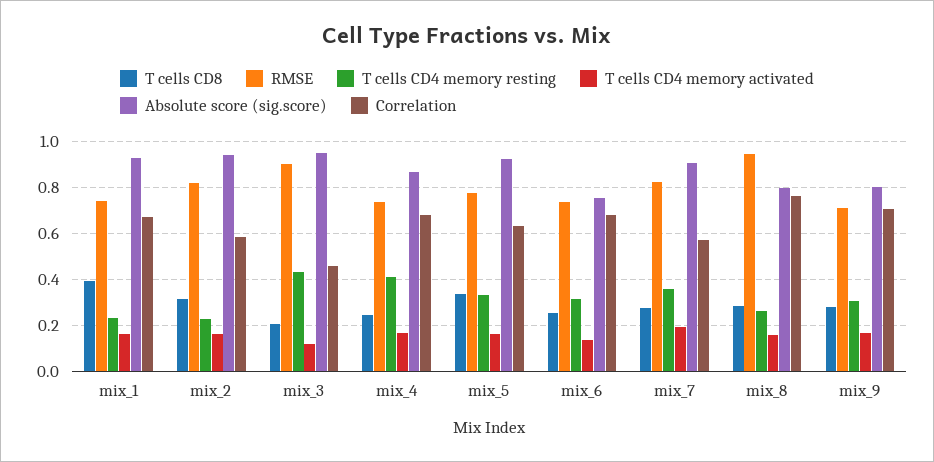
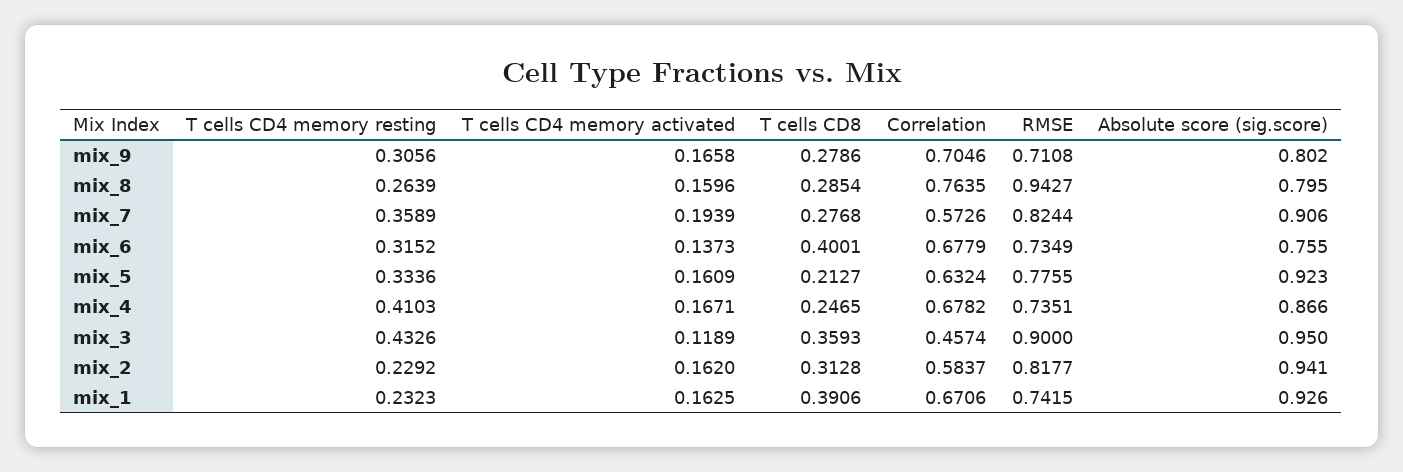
T cells CD8, mix_3: 0.2 -> 0.3593
T cells CD8, mix_5: 0.35 -> 0.2127
T cells CD8, mix_6: 0.25 -> 0.4001

